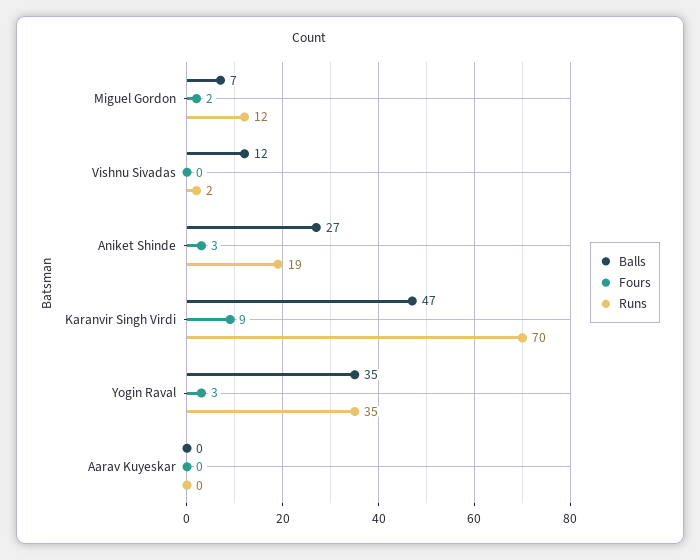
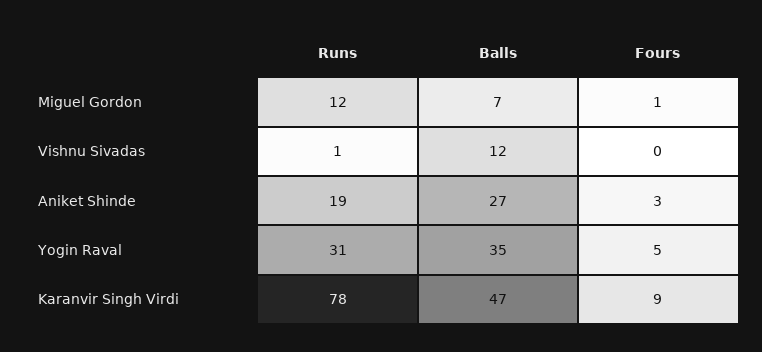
Fours, Miguel Gordon: 2 -> 1
Runs, Vishnu Sivadas: 2 -> 1
Runs, Karanvir Singh Virdi: 70 -> 78
Fours, Yogin Raval: 3 -> 5
Runs, Yogin Raval: 35 -> 31
Balls, Aarav Kuyeskar: 0 -> none
Fours, Aarav Kuyeskar: 0 -> none
Runs, Aarav Kuyeskar: 0 -> none

